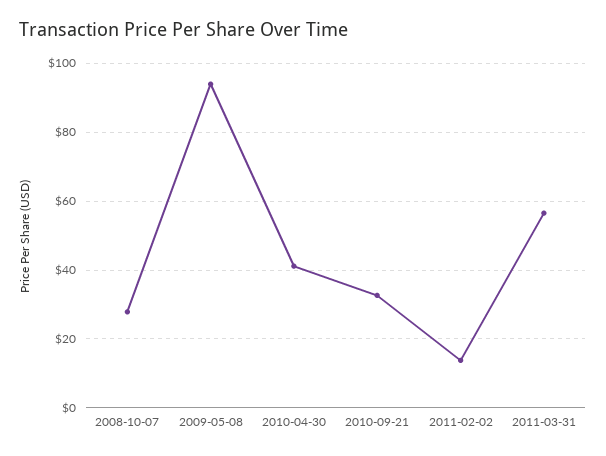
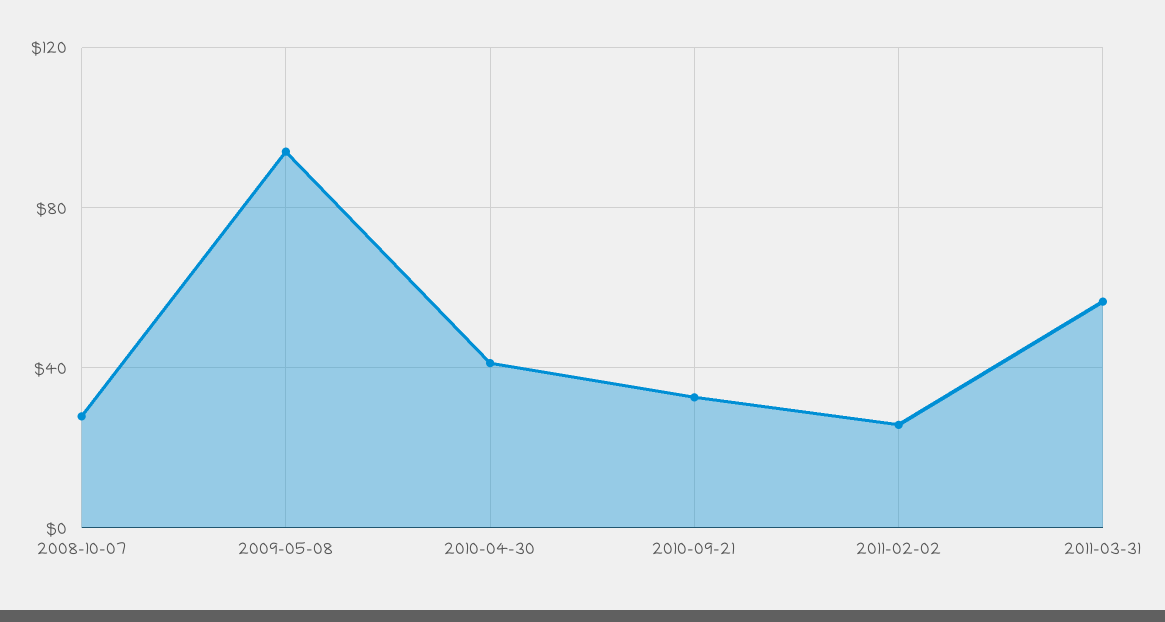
2011-02-02: 14 -> 25

